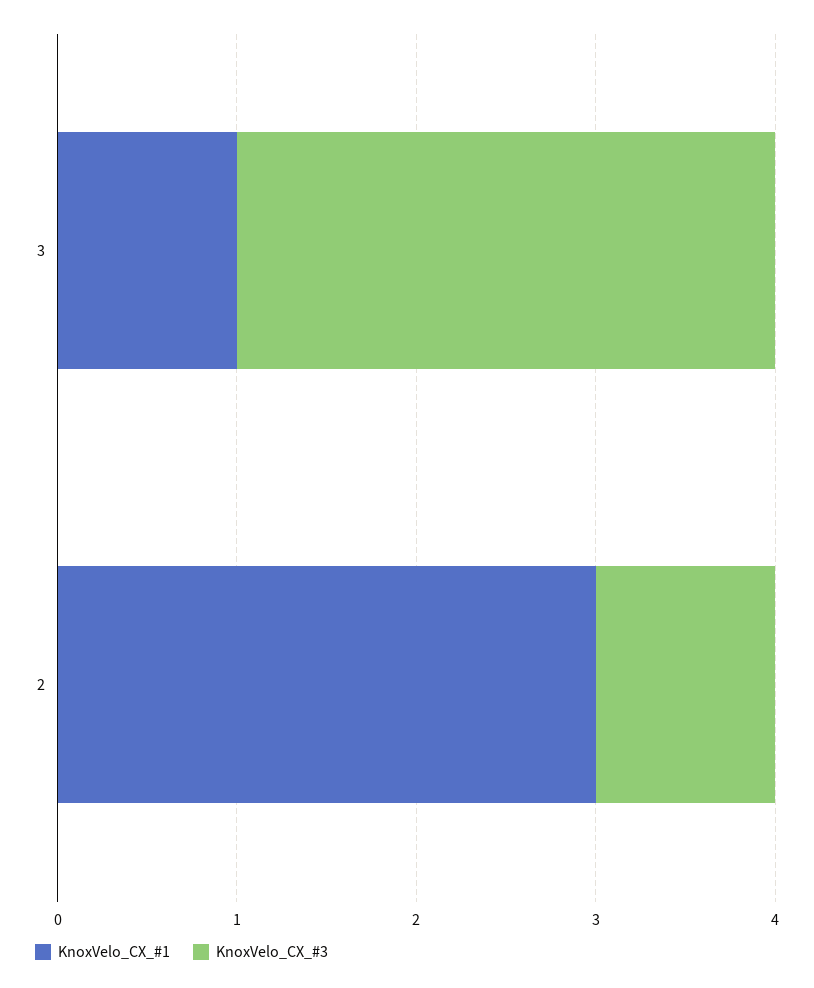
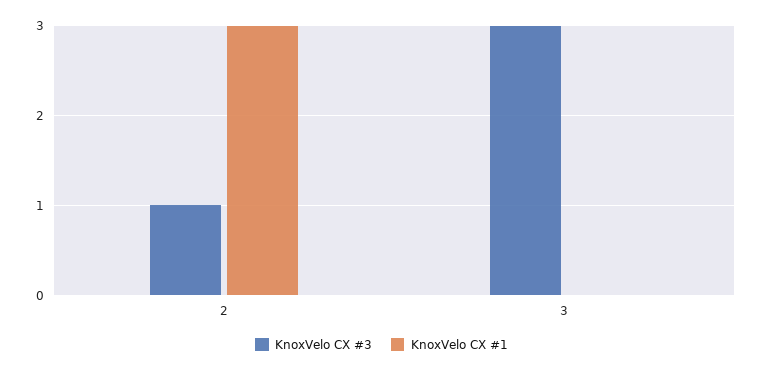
KnoxVelo_CX_#1, 3: 1 -> 0

